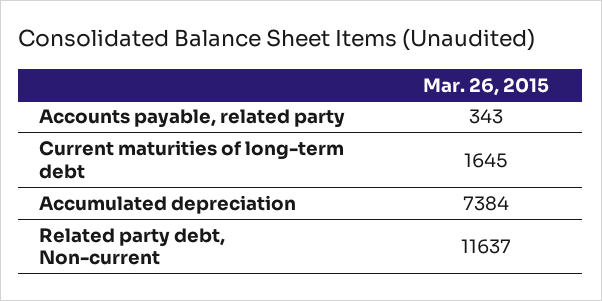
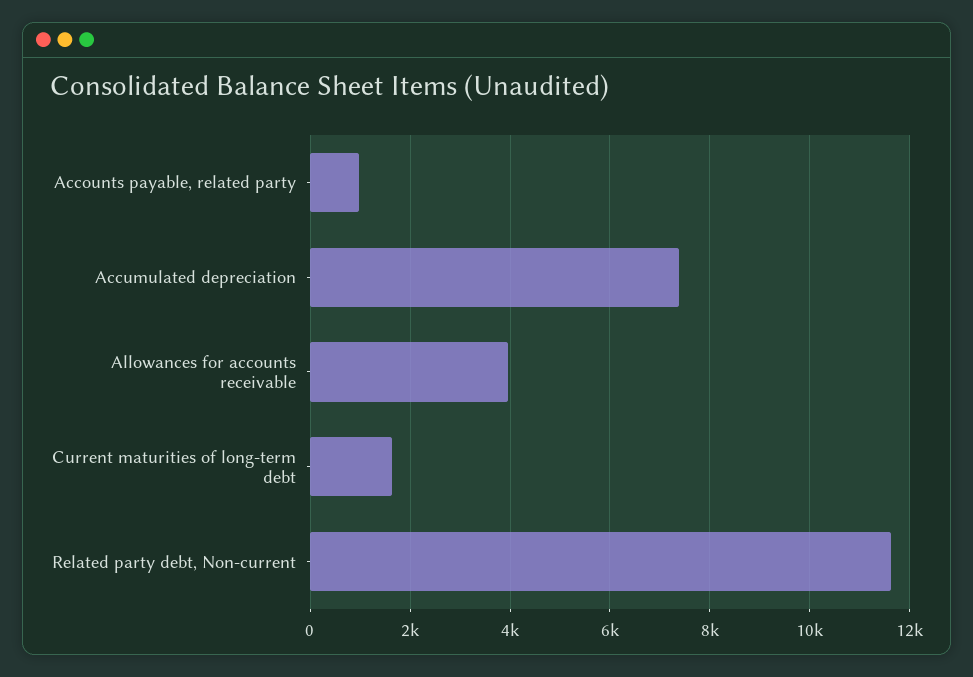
Accounts payable, related party: 343 -> 1000
Allowances for accounts receivable: none -> 4000

